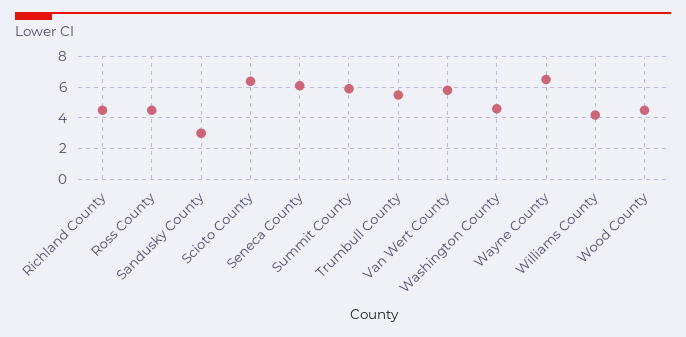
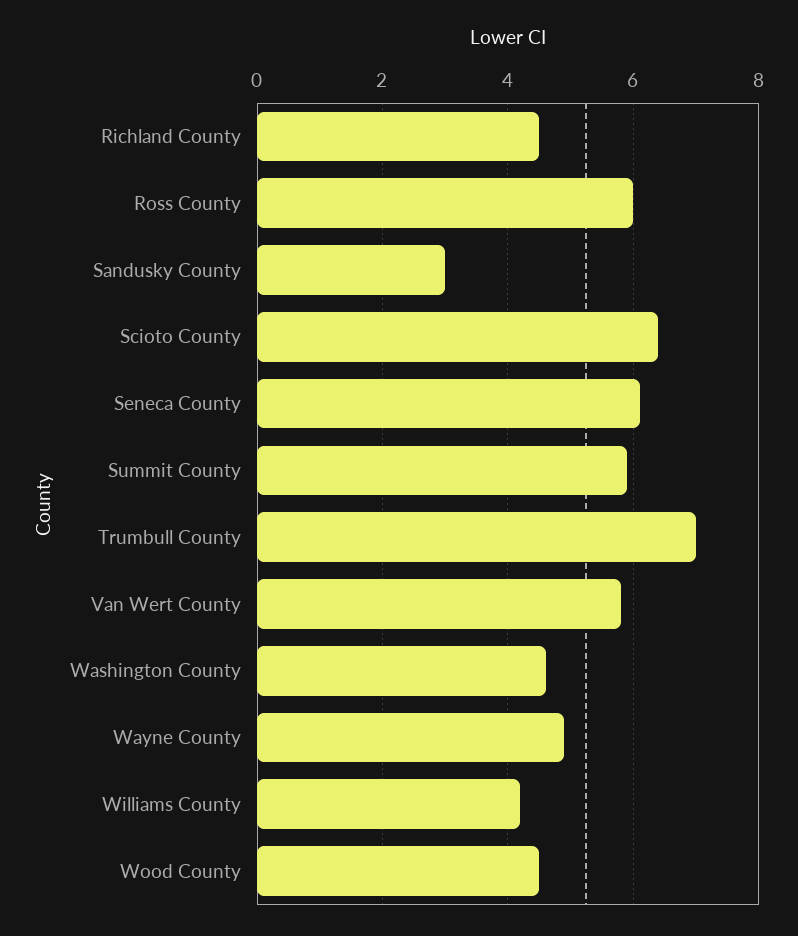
Ross County: 4.5 -> 6
Trumbull County: 5.5 -> 7
Wayne County: 6.5 -> 5

